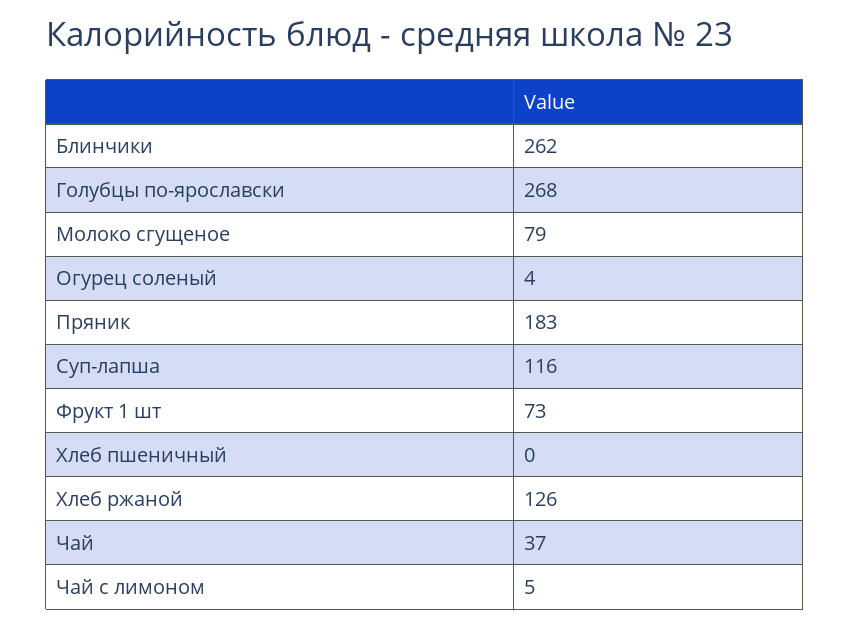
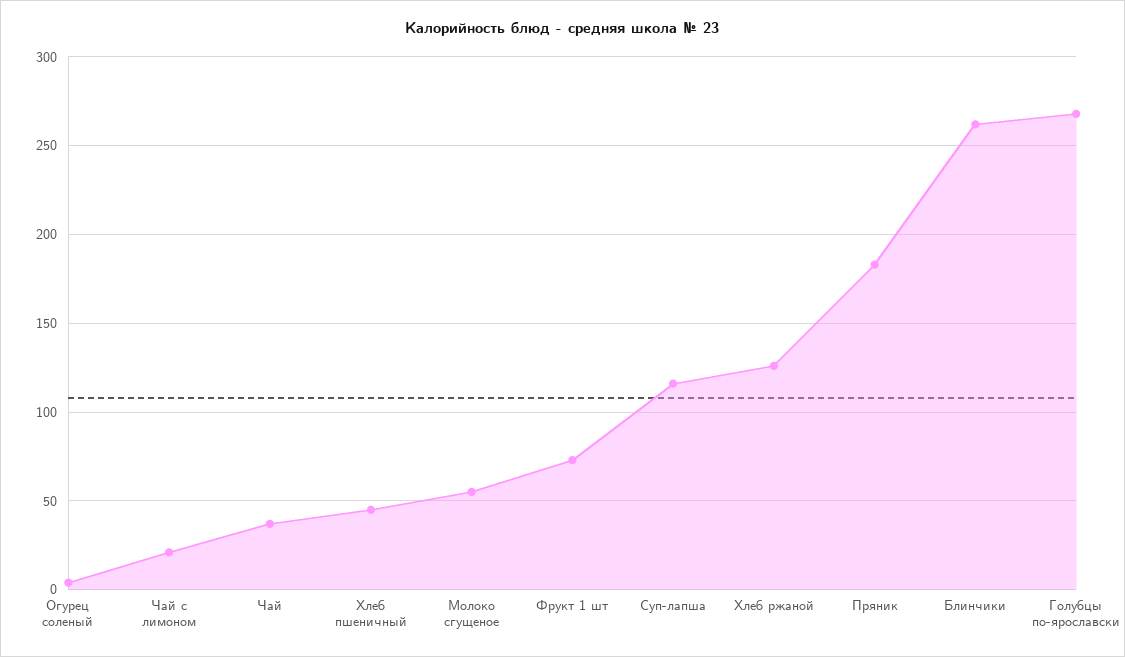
Молоко сгущеное: 79 -> 55
Хлеб пшеничный: 0 -> 45
Чай с лимоном: 5 -> 20

